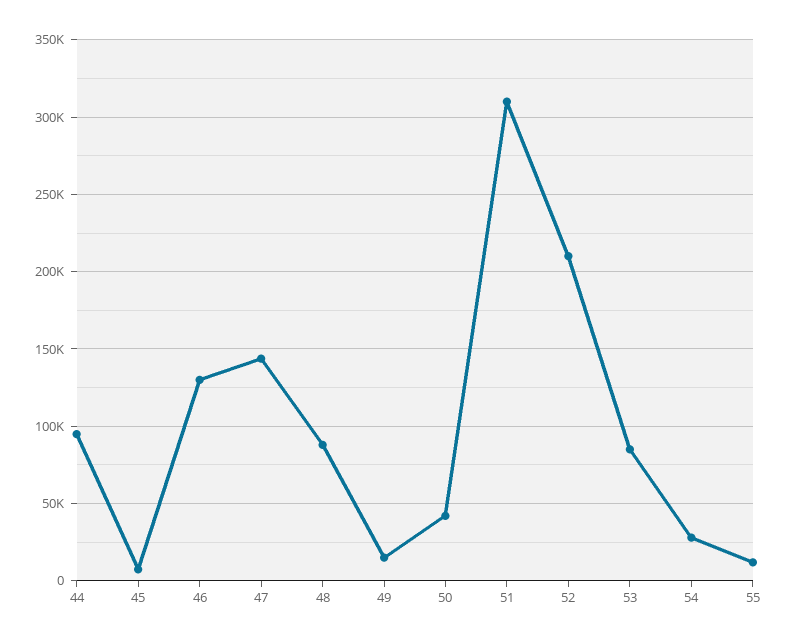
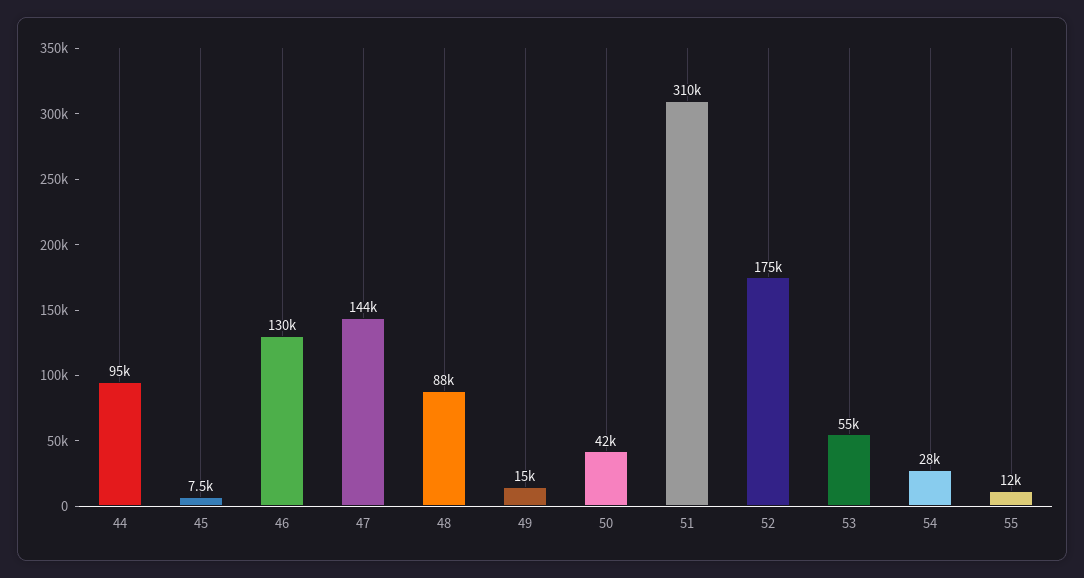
52: 210000 -> 175000
53: 85000 -> 55000

